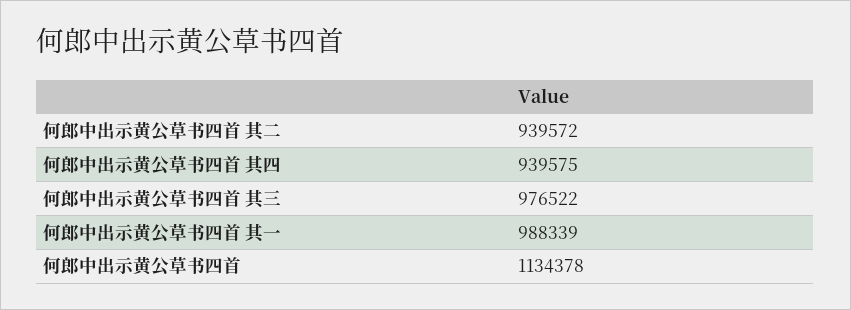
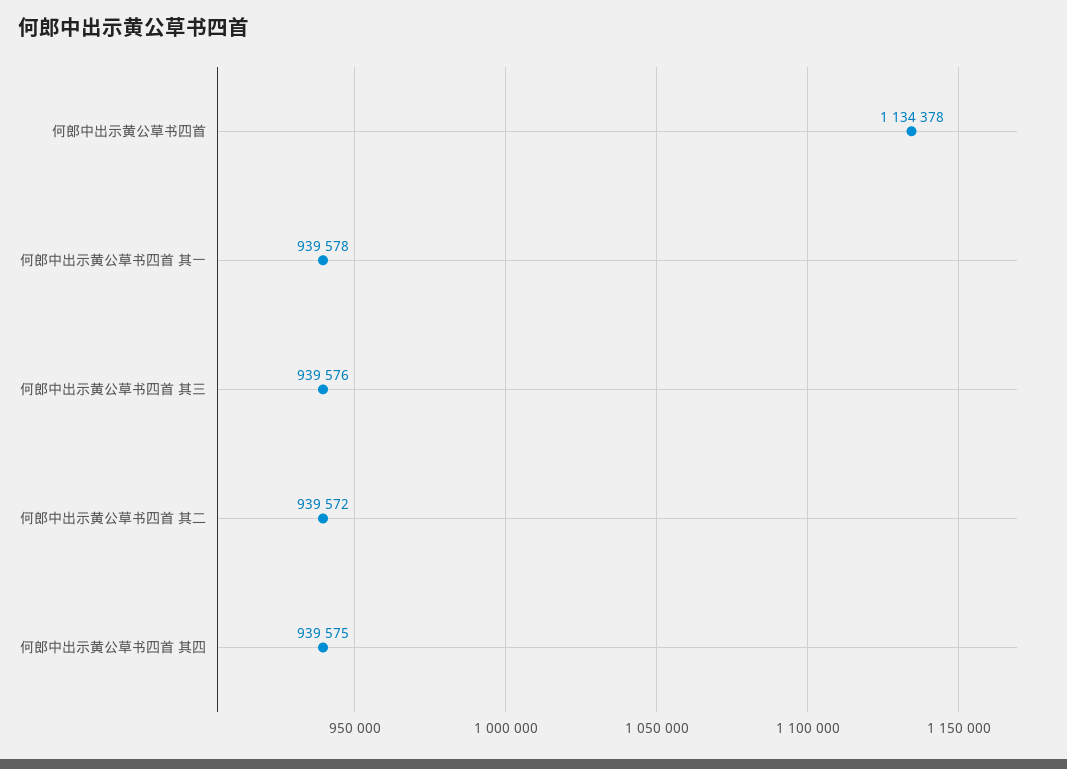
何郎中出示黄公草书四首 其三: 976522 -> 939576
何郎中出示黄公草书四首 其一: 988339 -> 939578

